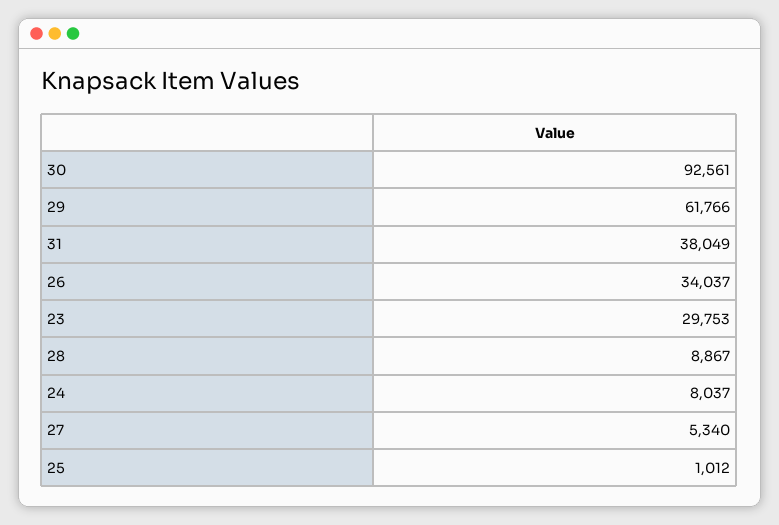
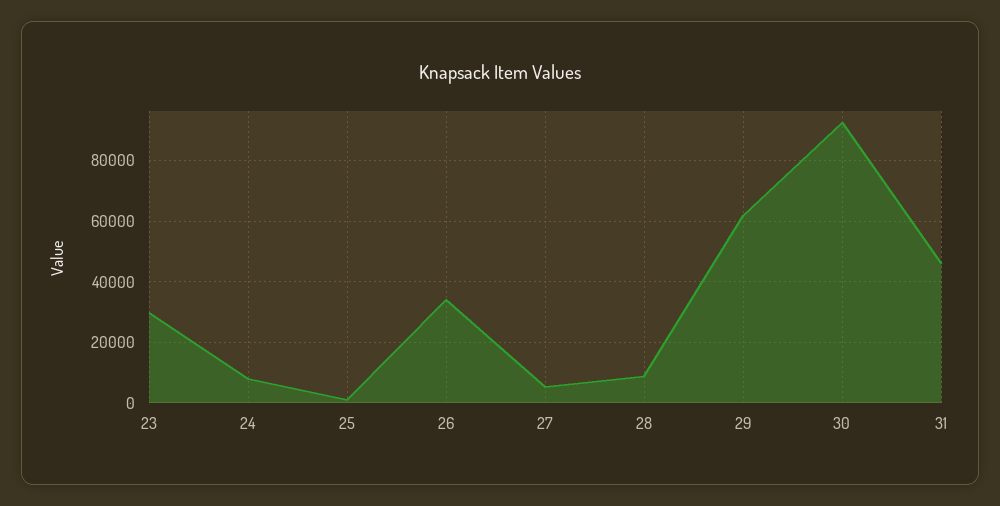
31: 38049 -> 46000

